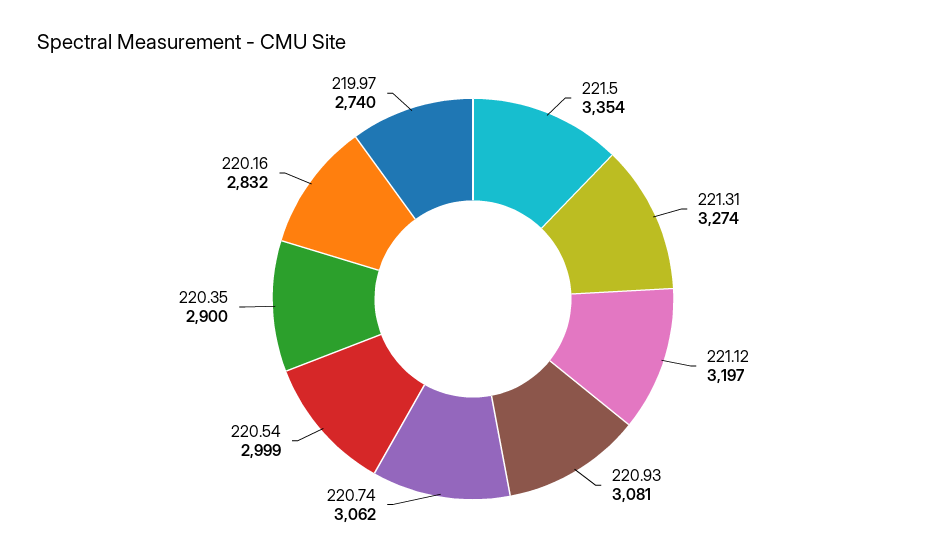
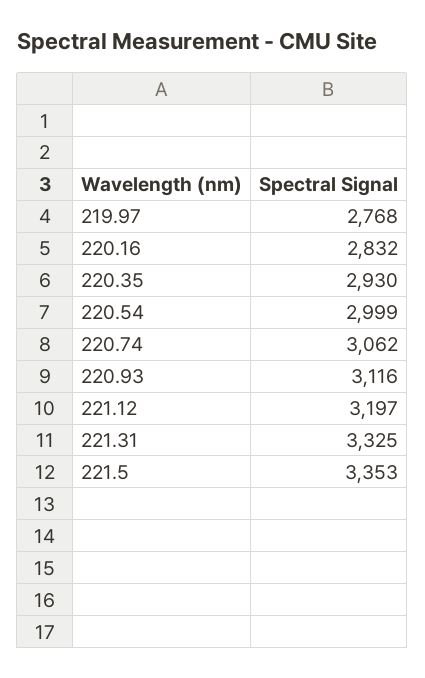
221.5: 3354 -> 3353
221.31: 3274 -> 3325
220.93: 3081 -> 3116
220.35: 2900 -> 2930
219.97: 2740 -> 2768

